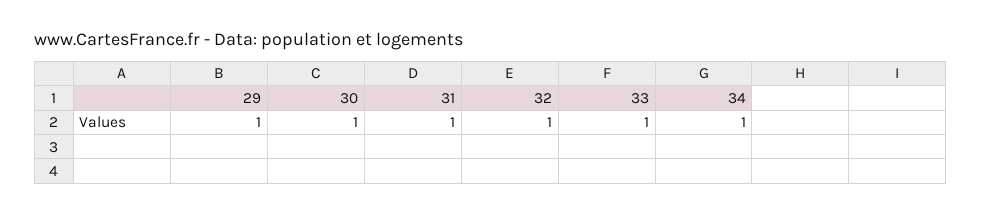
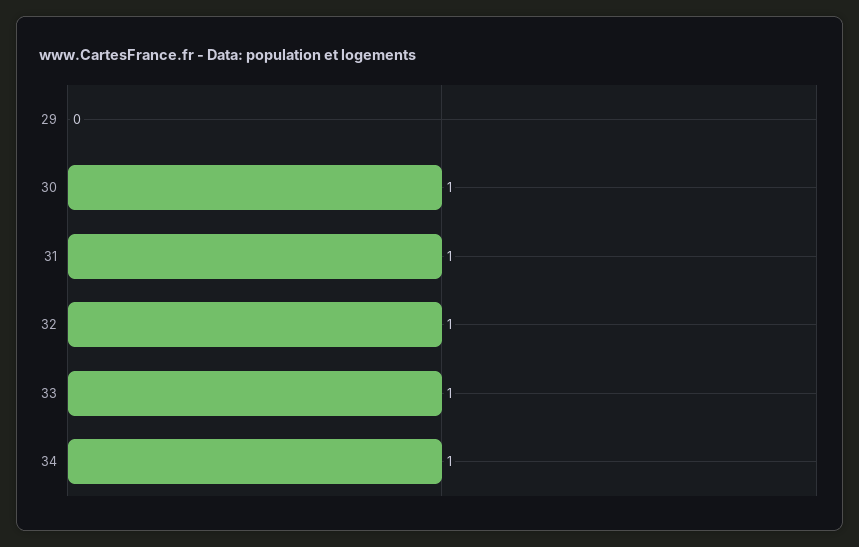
29: 1 -> 0

